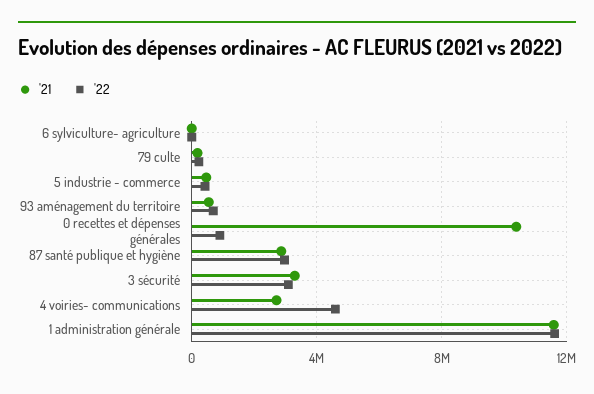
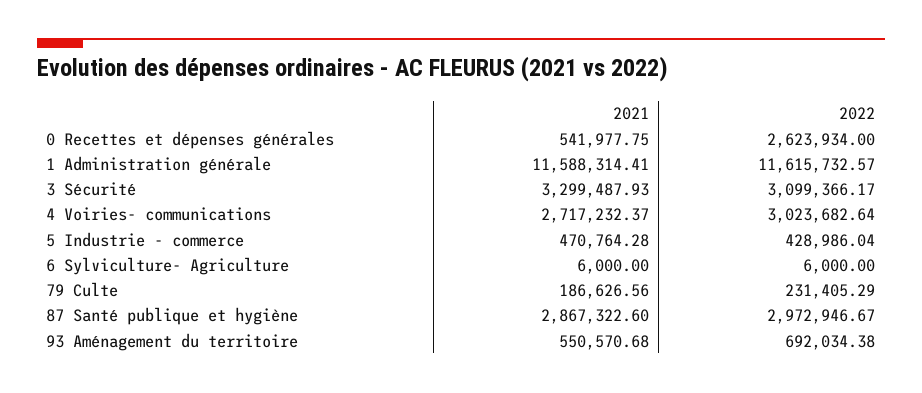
'21, 0 recettes et dépenses générales: 10500000 -> 541977.75
'22, 0 recettes et dépenses générales: 1000000 -> 2623934
'22, 4 voiries- communications: 4500000 -> 3023682.64

